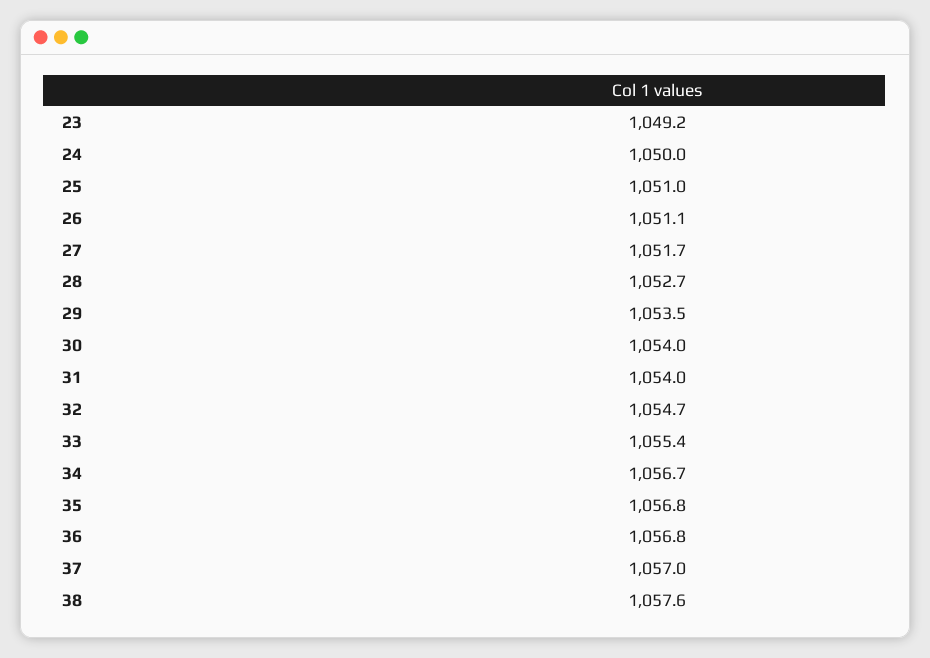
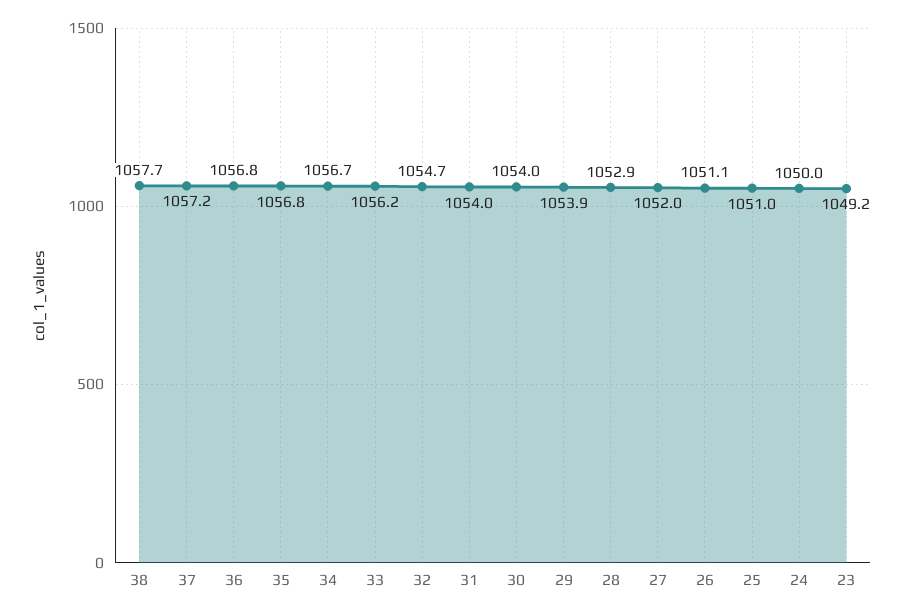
27: 1051.7 -> 1052
28: 1052.7 -> 1052.9
29: 1053.5 -> 1053.9
33: 1055.4 -> 1056.2
37: 1057 -> 1057.2
38: 1057.6 -> 1057.7

